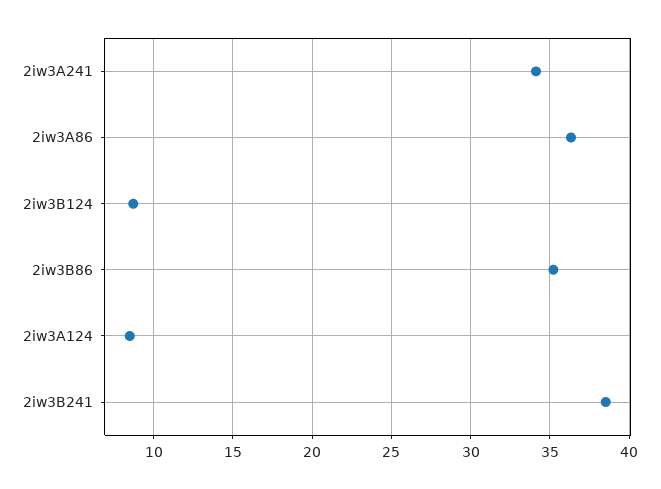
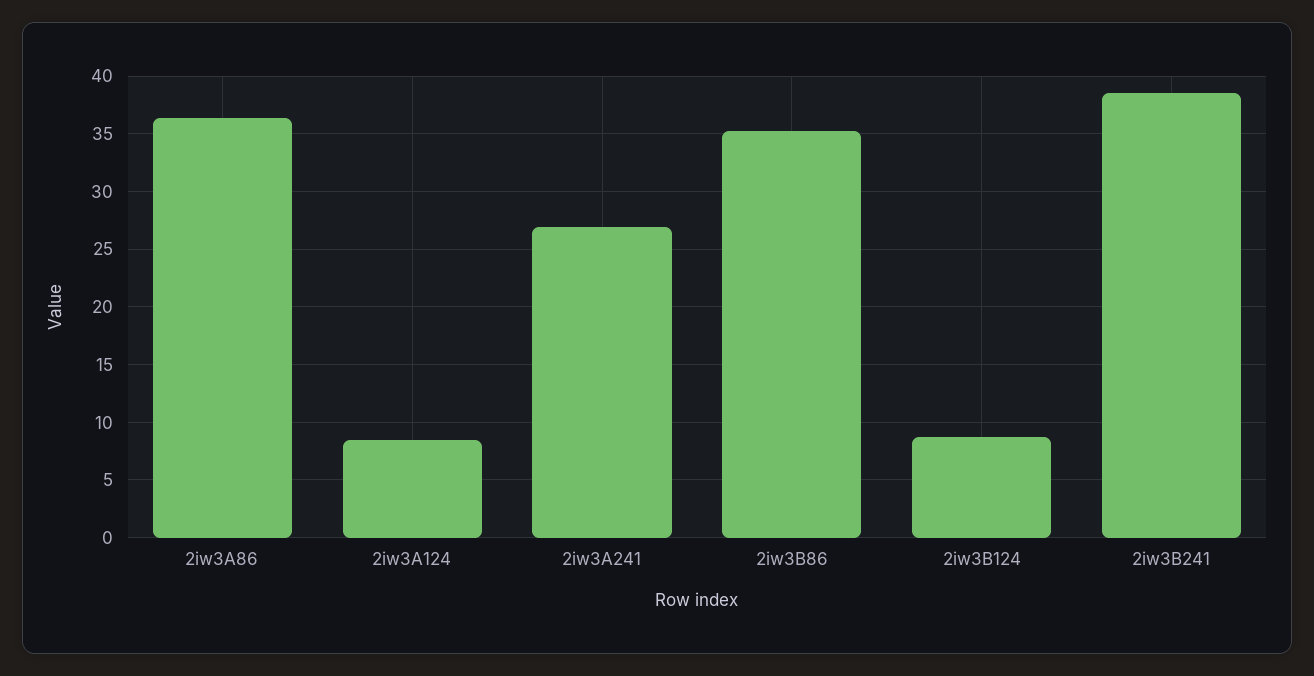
2iw3A241: 34 -> 27

